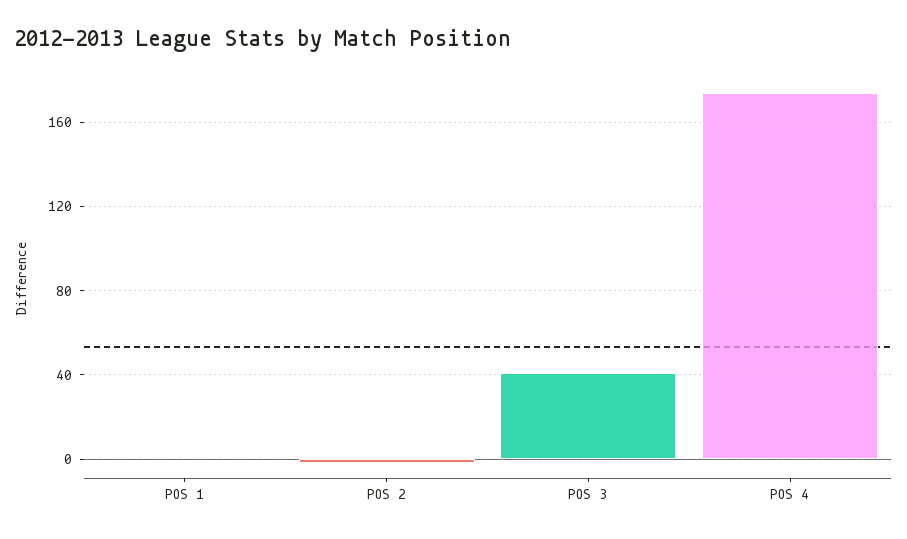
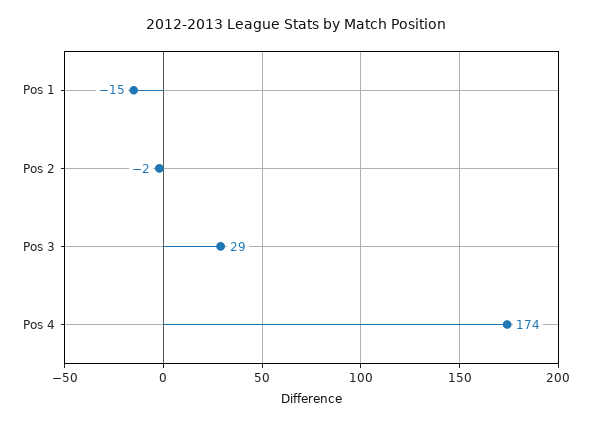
POS 1: 0 -> -15
POS 3: 40 -> 29

